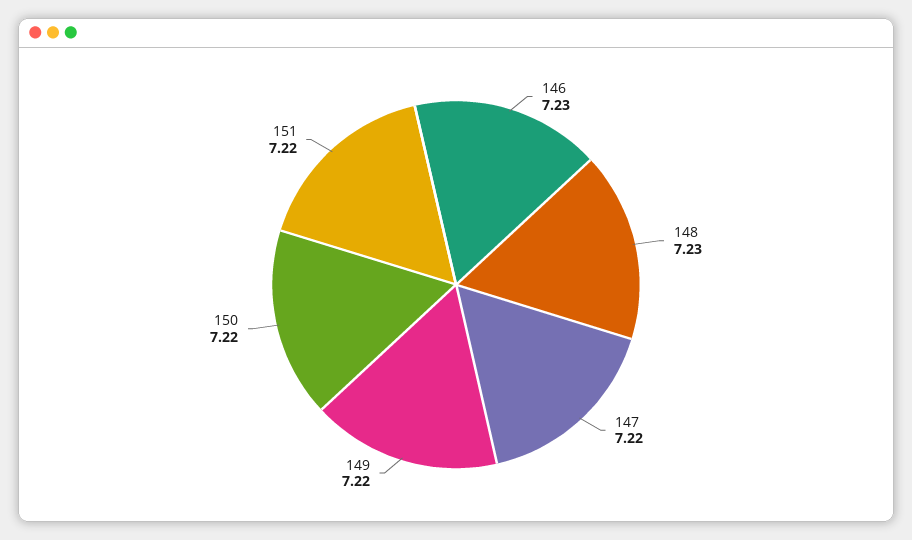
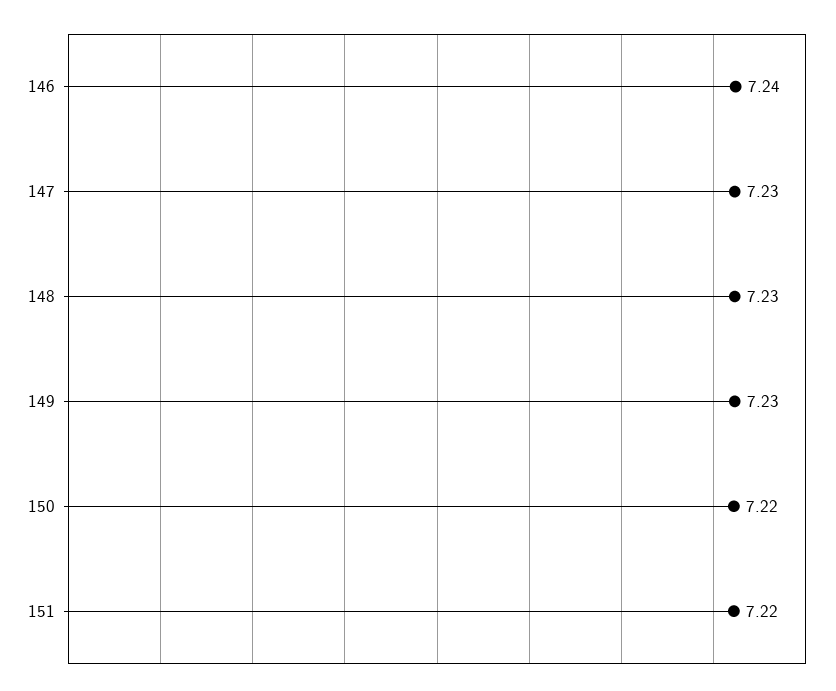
146: 7.23 -> 7.24
147: 7.22 -> 7.23
149: 7.22 -> 7.23

